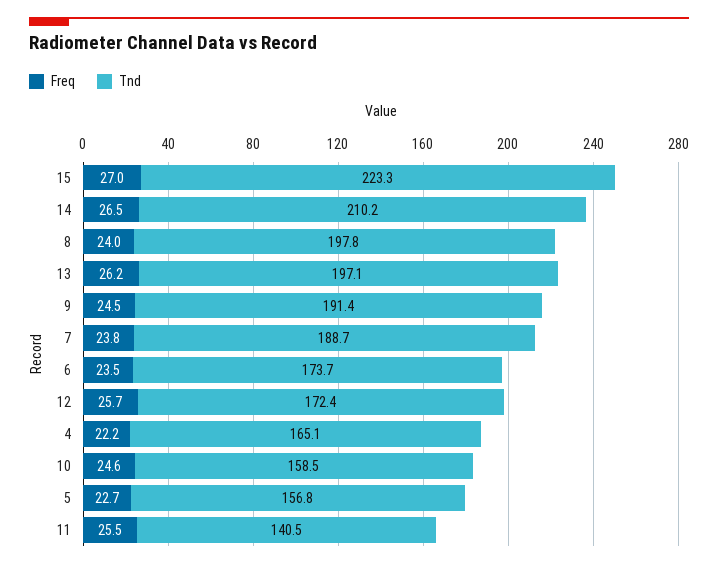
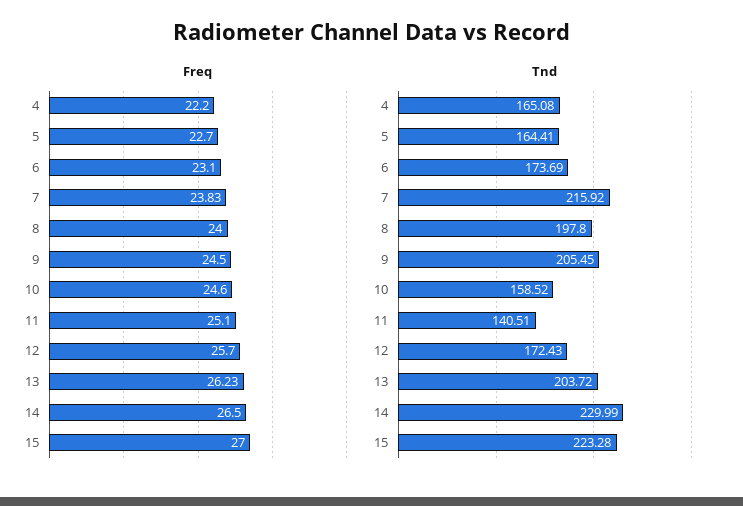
Tnd, 14: 210.2 -> 229.99
Tnd, 13: 197.1 -> 203.72
Tnd, 9: 191.4 -> 205.45
Tnd, 7: 188.7 -> 215.92
Freq, 6: 23.5 -> 23.1
Tnd, 5: 156.8 -> 164.41
Freq, 11: 25.5 -> 25.1

